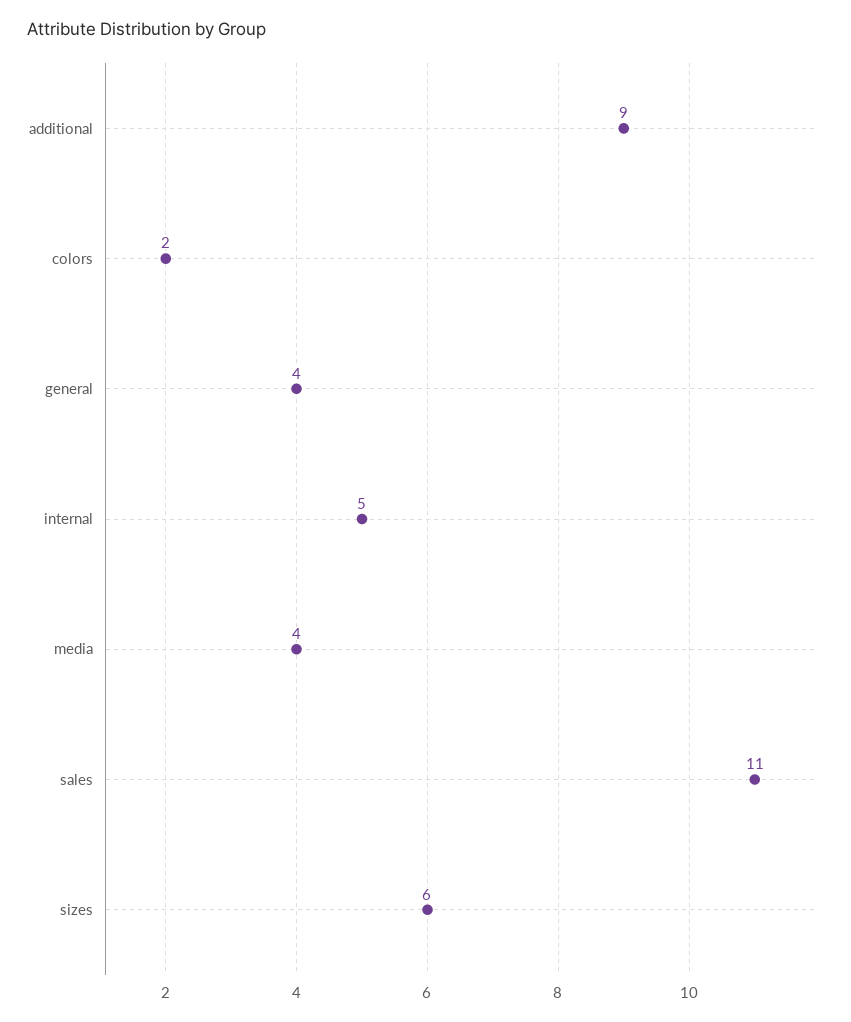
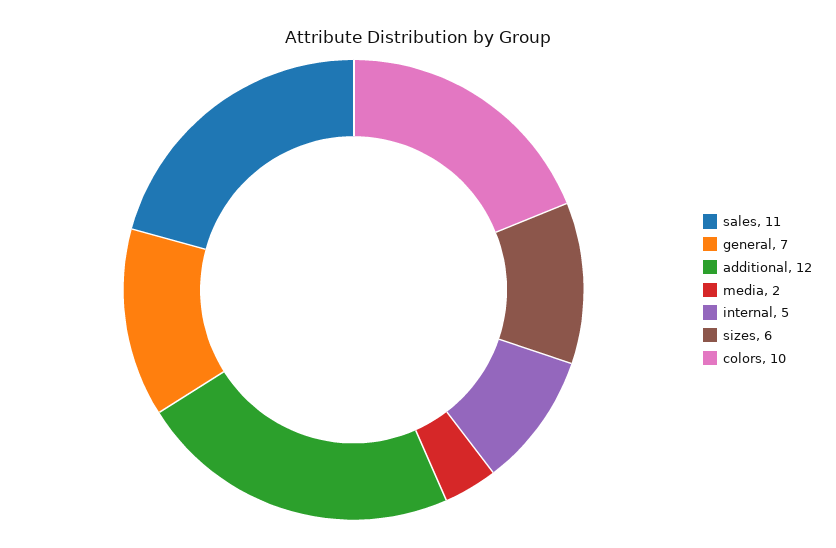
additional: 9 -> 12
colors: 2 -> 10
general: 4 -> 7
media: 4 -> 2

